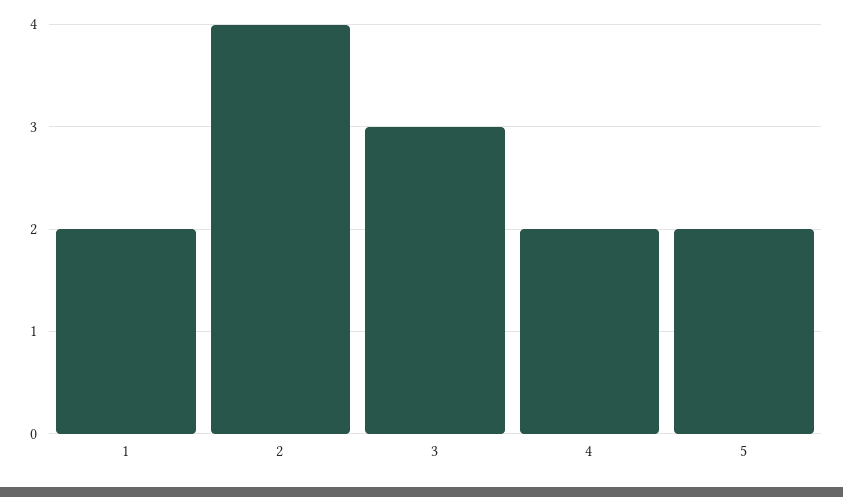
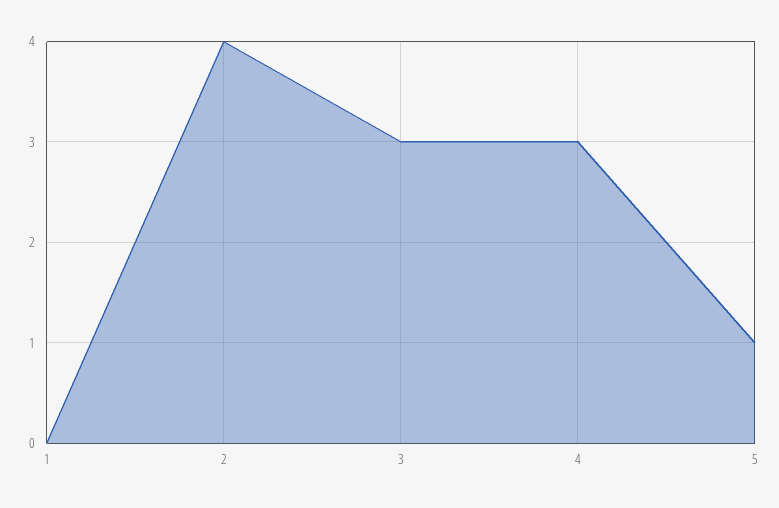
1: 2 -> 0
4: 2 -> 3
5: 2 -> 1

